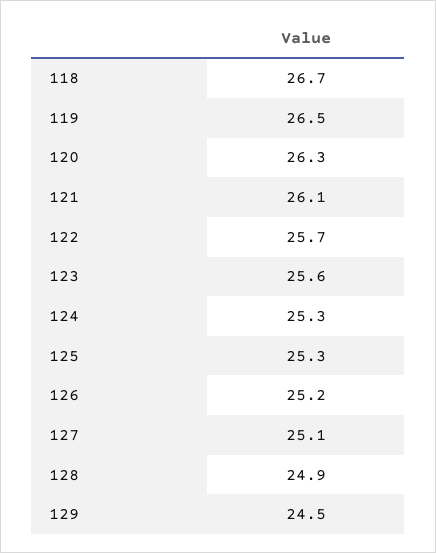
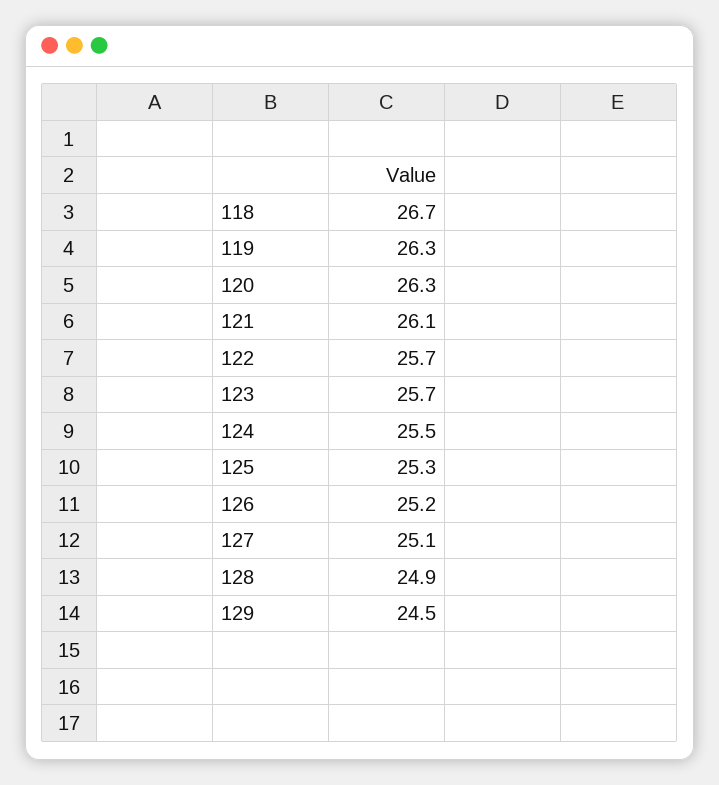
119: 26.5 -> 26.3
123: 25.6 -> 25.7
124: 25.3 -> 25.5

